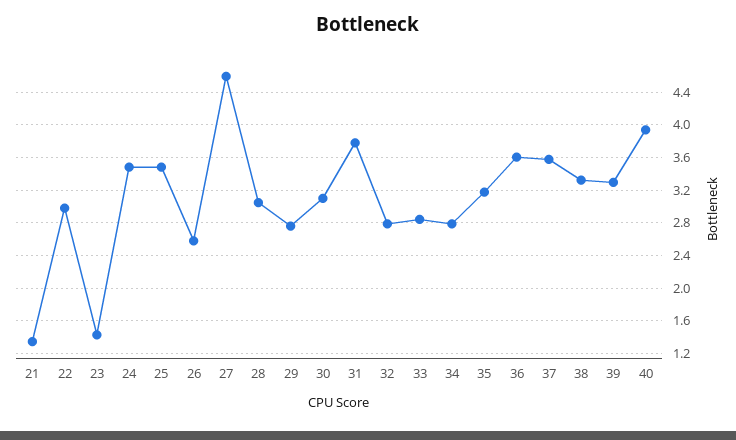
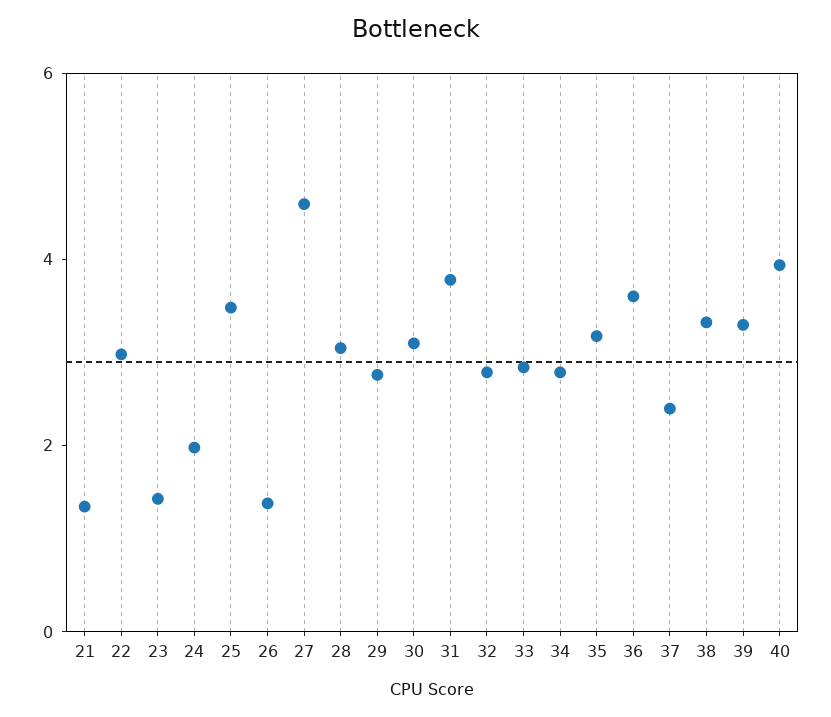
24: 3.5 -> 2
26: 2.6 -> 1.5
37: 3.6 -> 2.5

